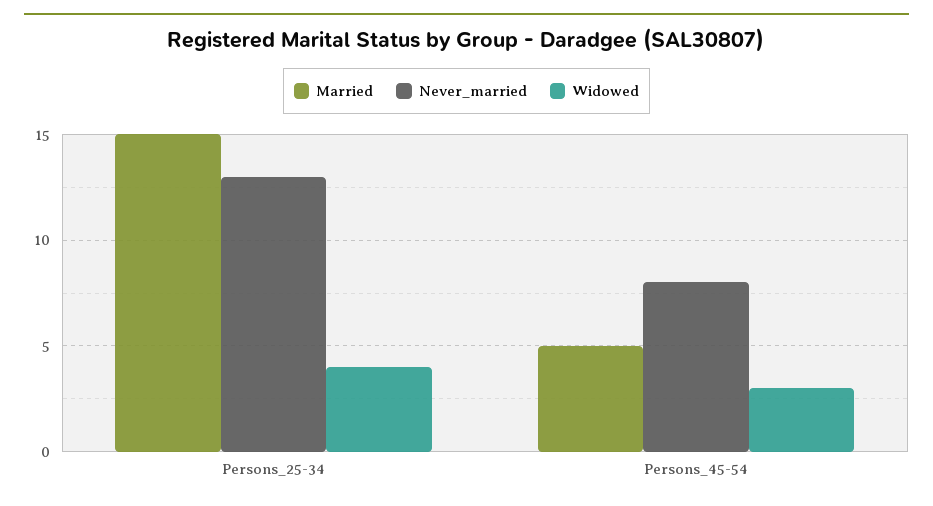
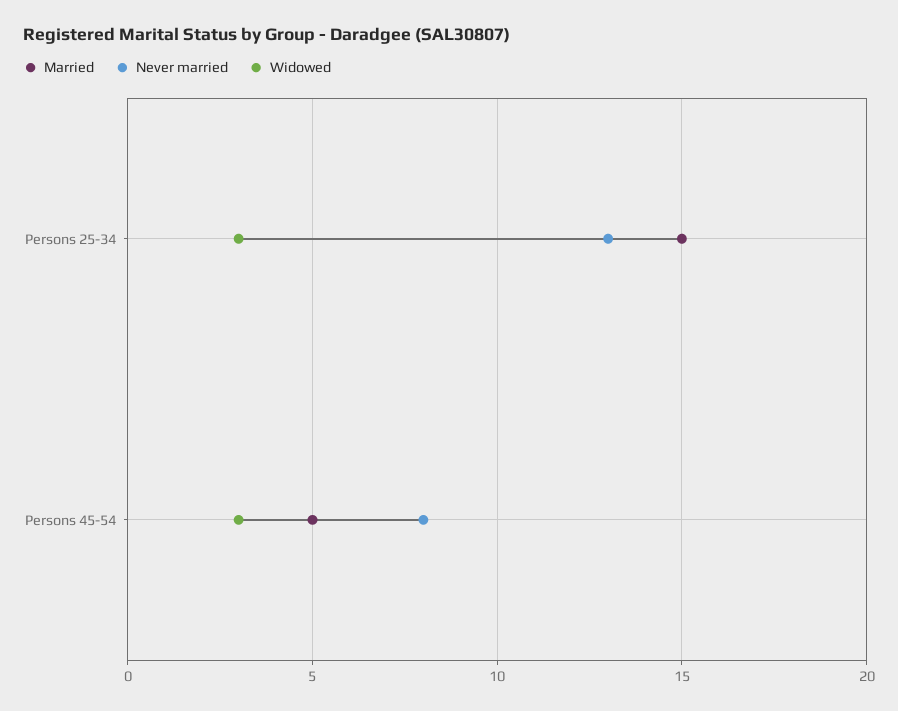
Widowed, Persons_25-34: 4 -> 3

